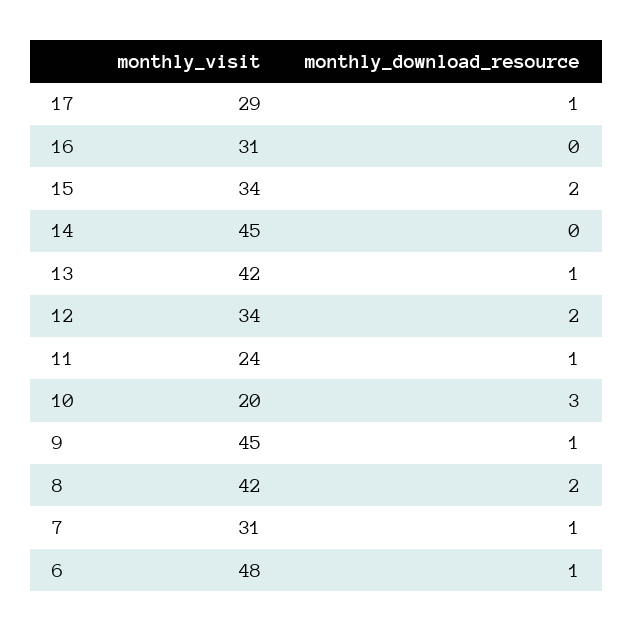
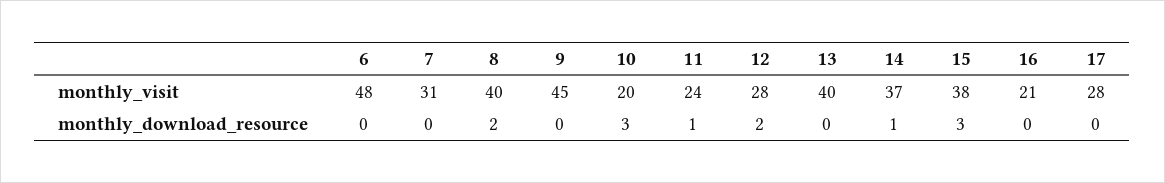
monthly_visit, 17: 29 -> 28
monthly_download_resource, 17: 1 -> 0
monthly_visit, 16: 31 -> 21
monthly_visit, 15: 34 -> 38
monthly_download_resource, 15: 2 -> 3
monthly_visit, 14: 45 -> 37
monthly_download_resource, 14: 0 -> 1
monthly_visit, 13: 42 -> 40
monthly_download_resource, 13: 1 -> 0
monthly_visit, 12: 34 -> 28
monthly_download_resource, 9: 1 -> 0
monthly_visit, 8: 42 -> 40
monthly_download_resource, 7: 1 -> 0
monthly_download_resource, 6: 1 -> 0

